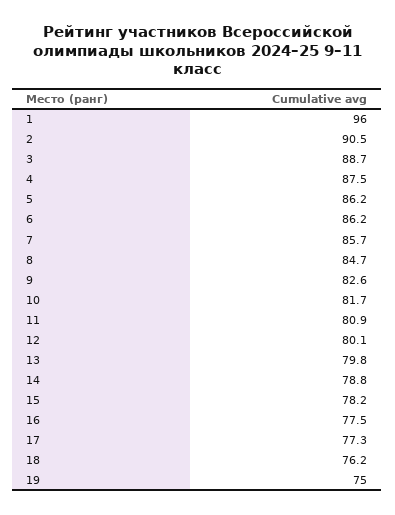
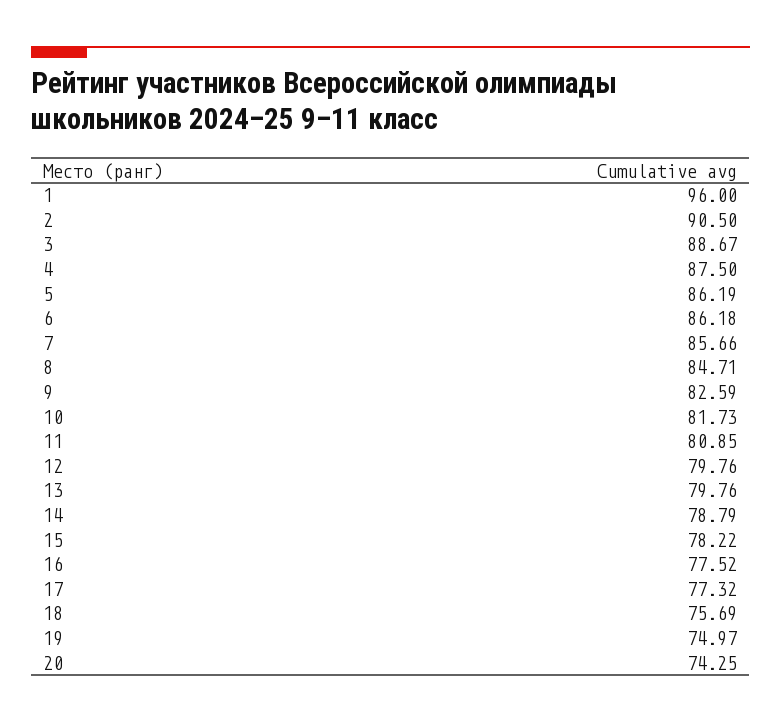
12: 80.1 -> 79.76
18: 76.2 -> 75.69
20: none -> 74.25

